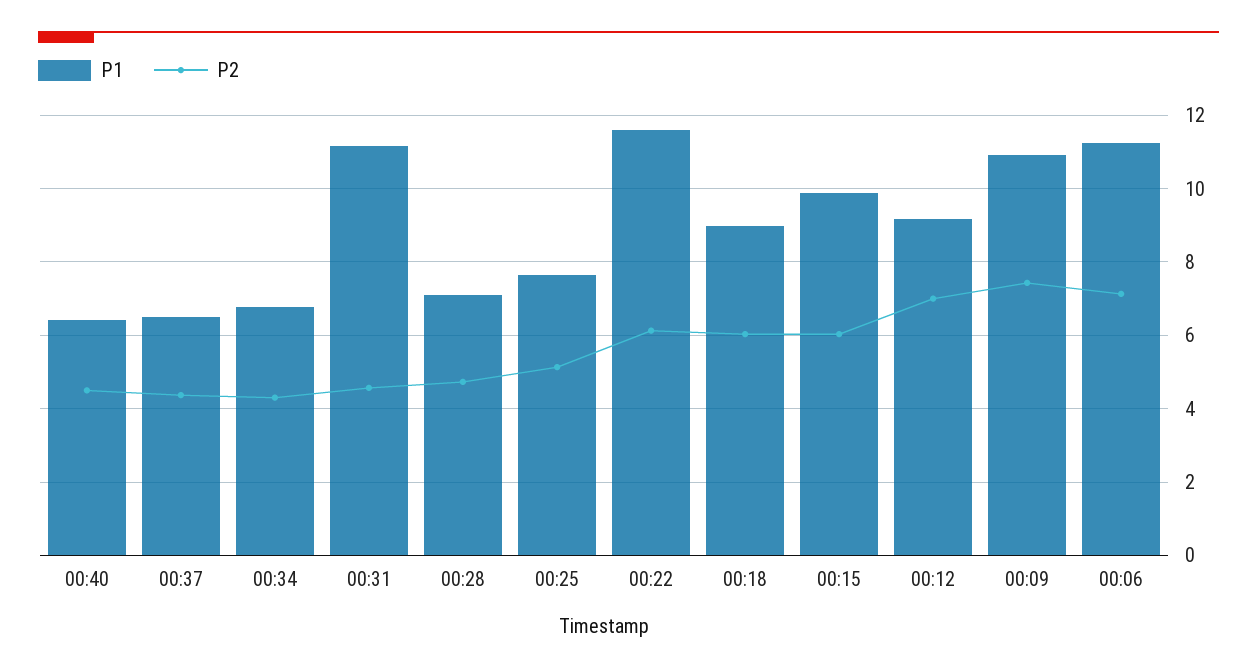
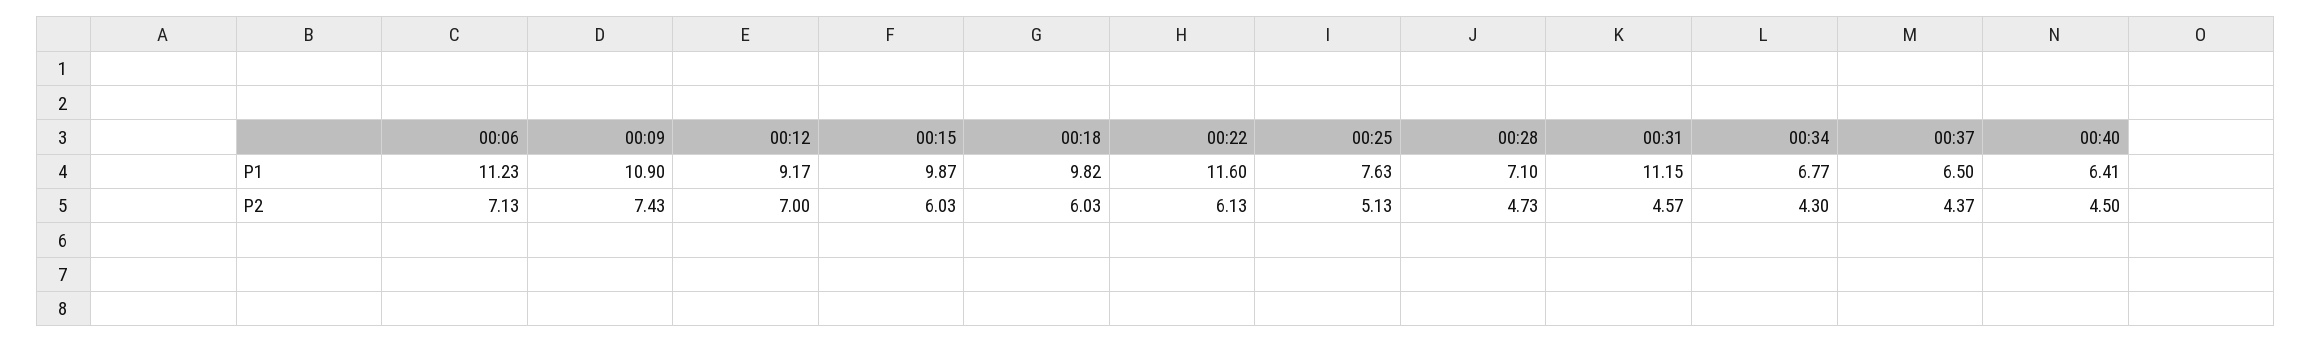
P1, 00:18: 9 -> 9.82

